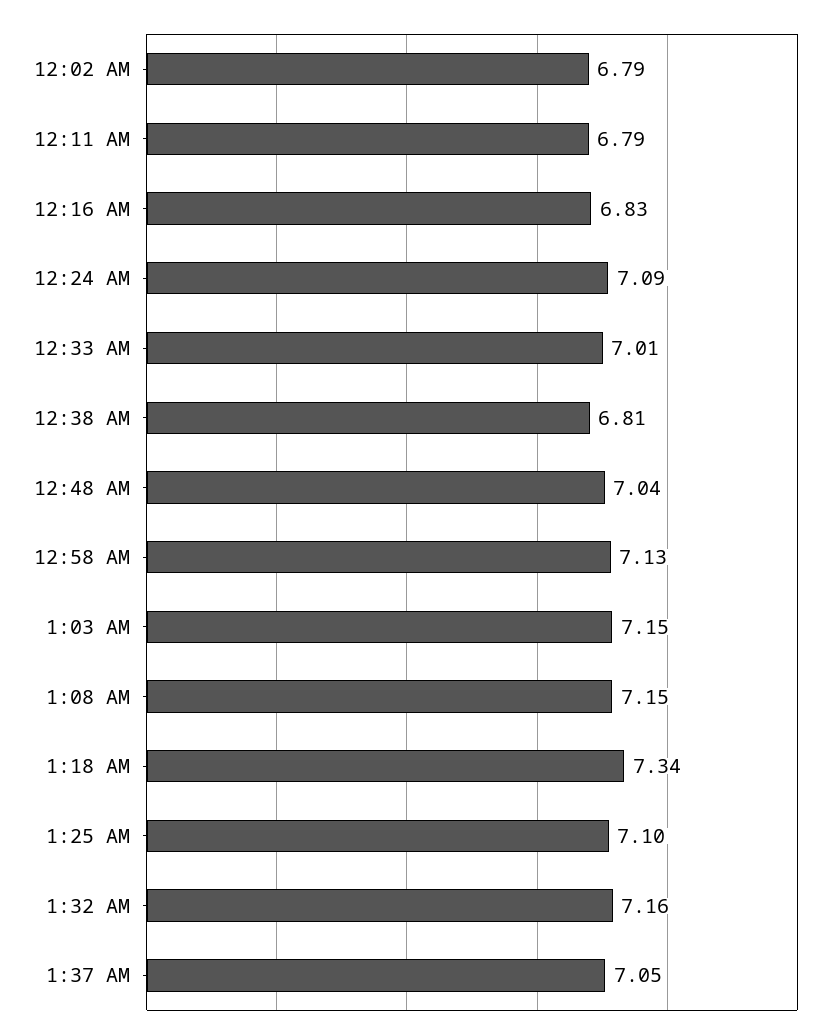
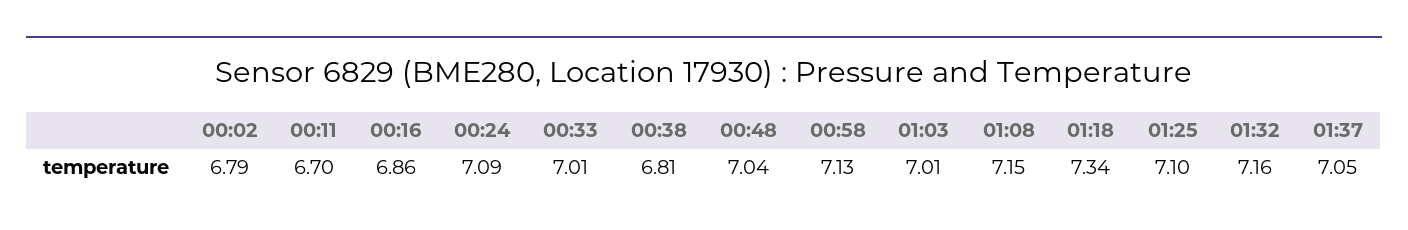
12:11 AM: 6.79 -> 6.7
12:16 AM: 6.83 -> 6.86
1:03 AM: 7.15 -> 7.01

